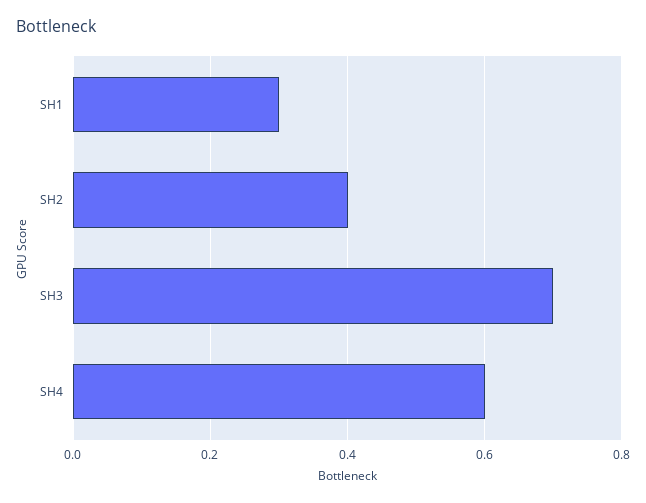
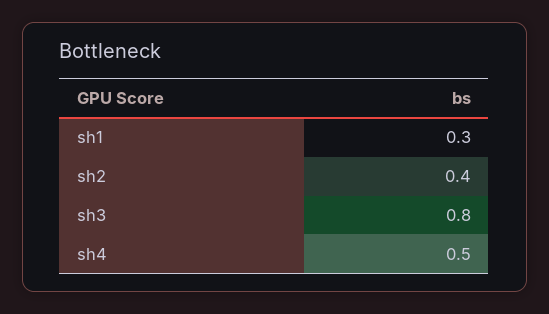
SH3: 0.7 -> 0.8
SH4: 0.6 -> 0.5

